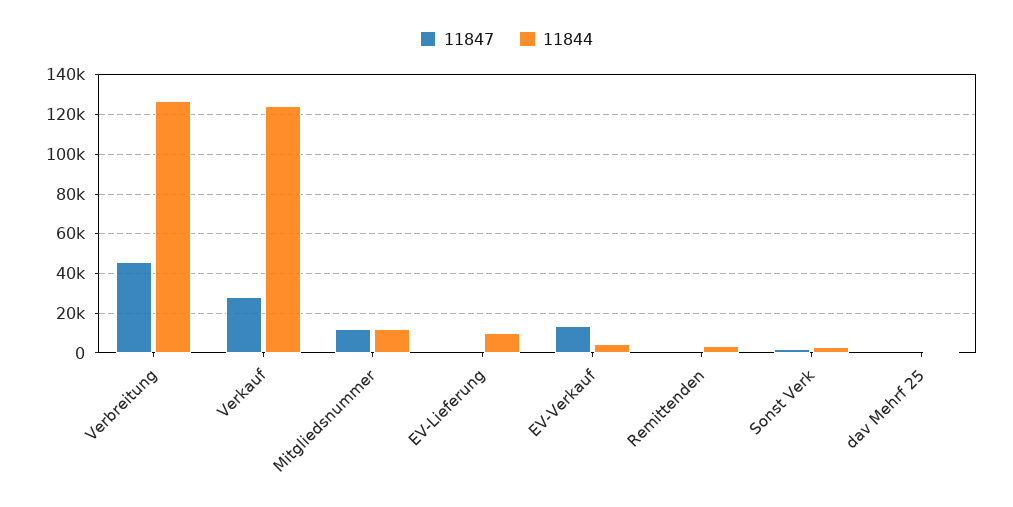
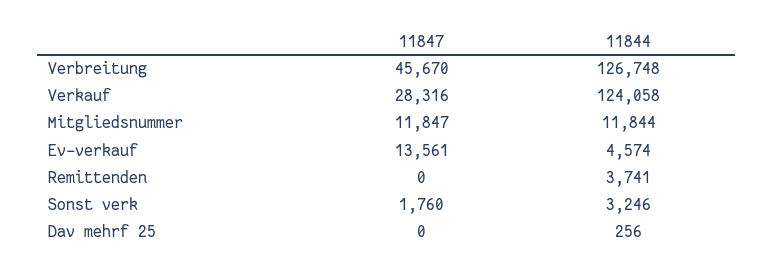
11847, EV-Lieferung: 0 -> none
11844, EV-Lieferung: 10000 -> none

